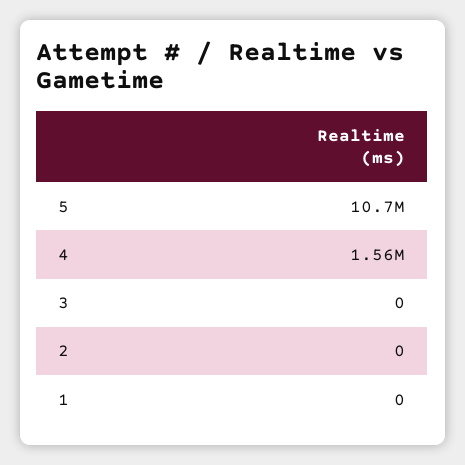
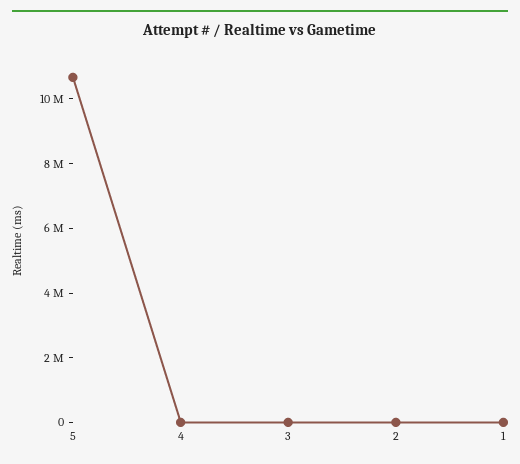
4: 1560000 -> 0

